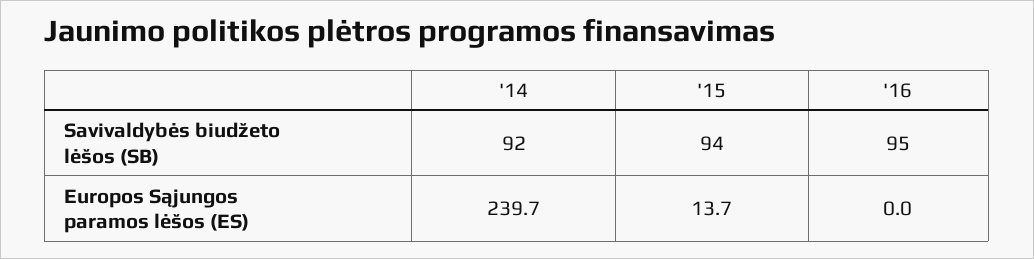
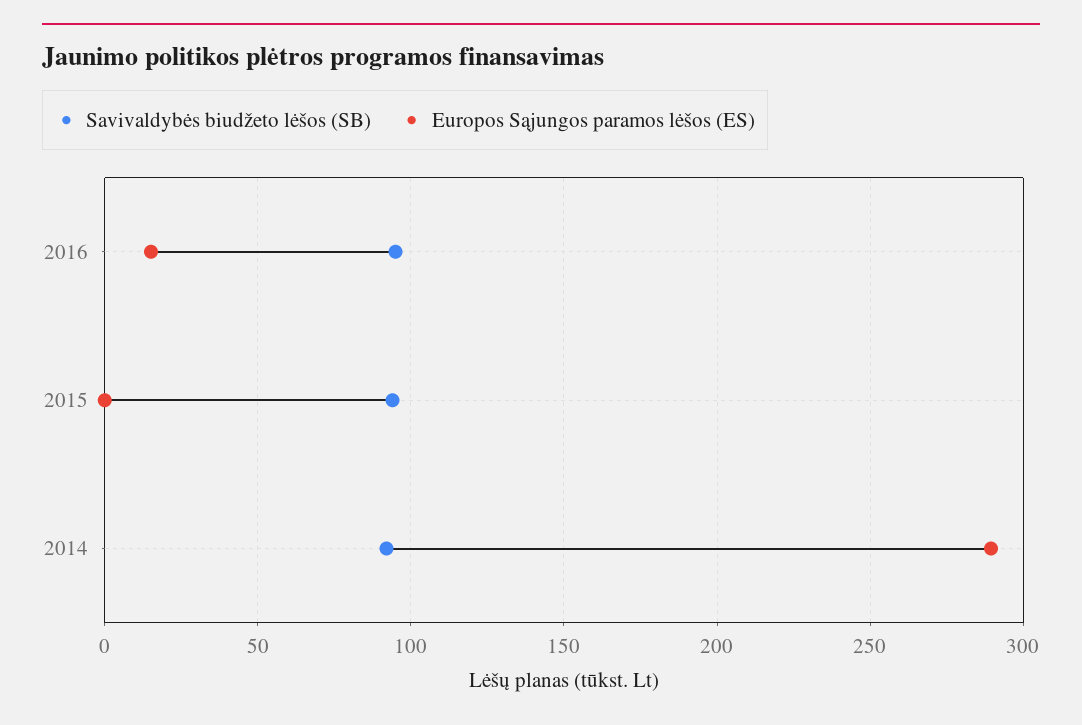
Europos Sąjungos paramos lėšos (ES), '14: 239.7 -> 290
Europos Sąjungos paramos lėšos (ES), '15: 13.7 -> 0
Europos Sąjungos paramos lėšos (ES), '16: 0 -> 15

